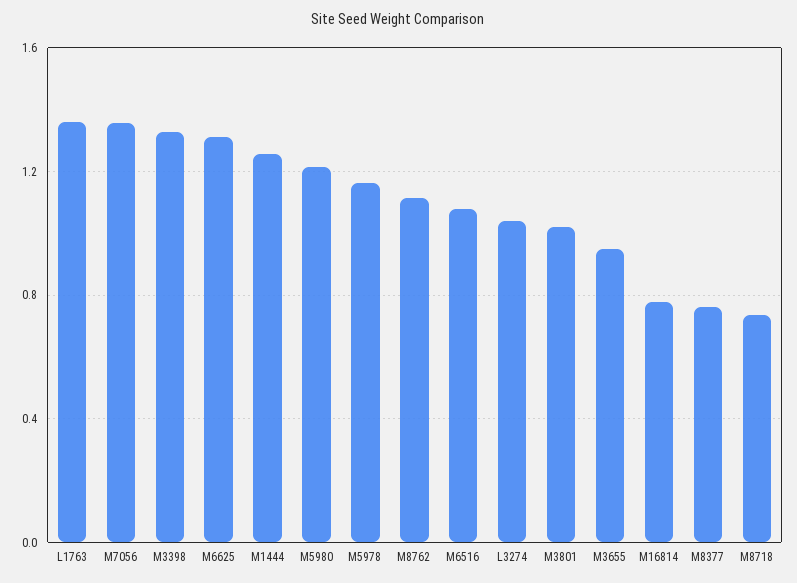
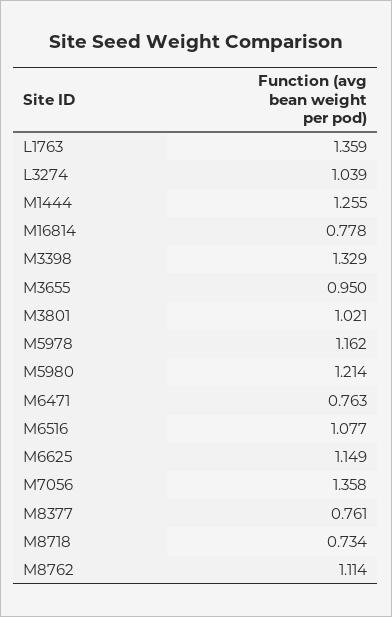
M6625: 1.3 -> 1.149
M6471: none -> 0.763

